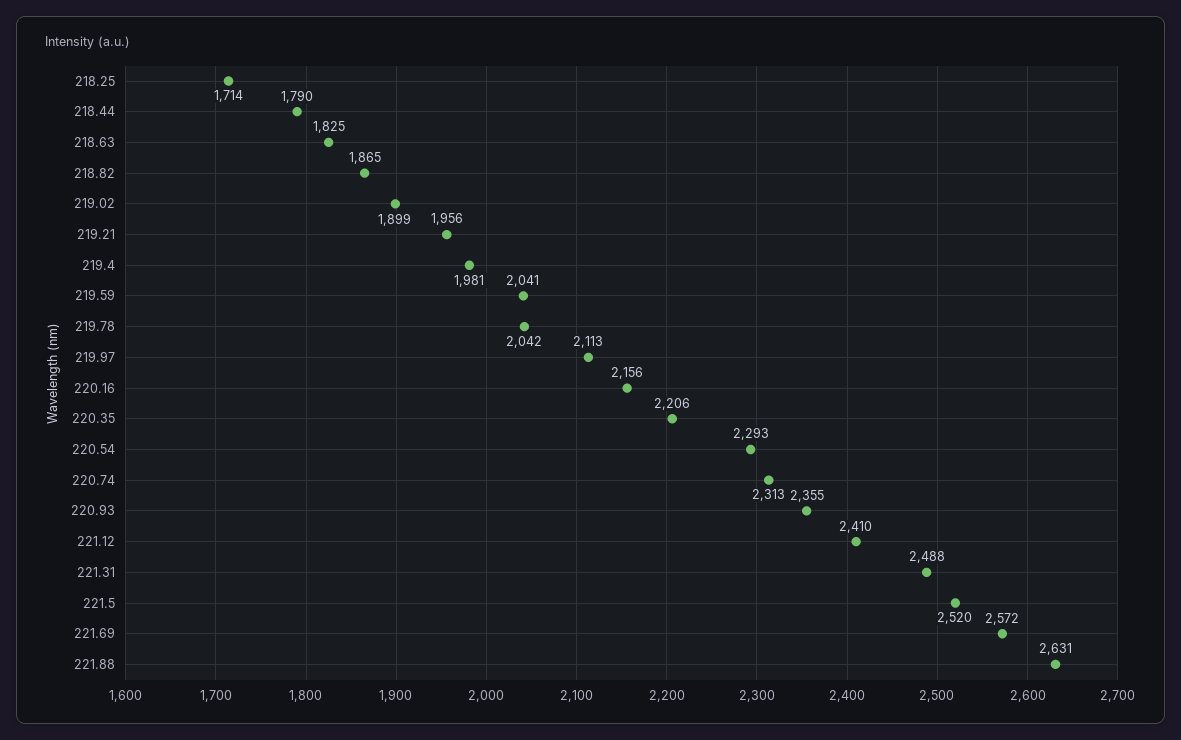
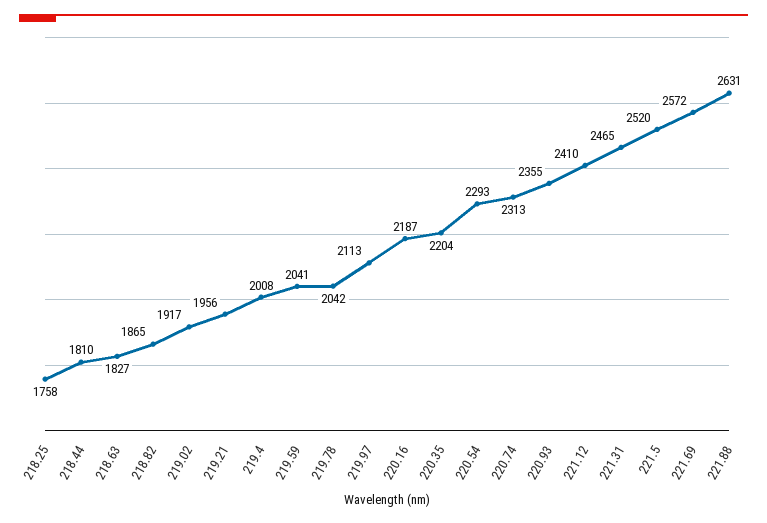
218.25: 1714 -> 1758
218.44: 1790 -> 1810
218.63: 1825 -> 1827
219.02: 1899 -> 1917
219.4: 1981 -> 2008
220.16: 2156 -> 2187
220.35: 2206 -> 2204
221.31: 2488 -> 2465

